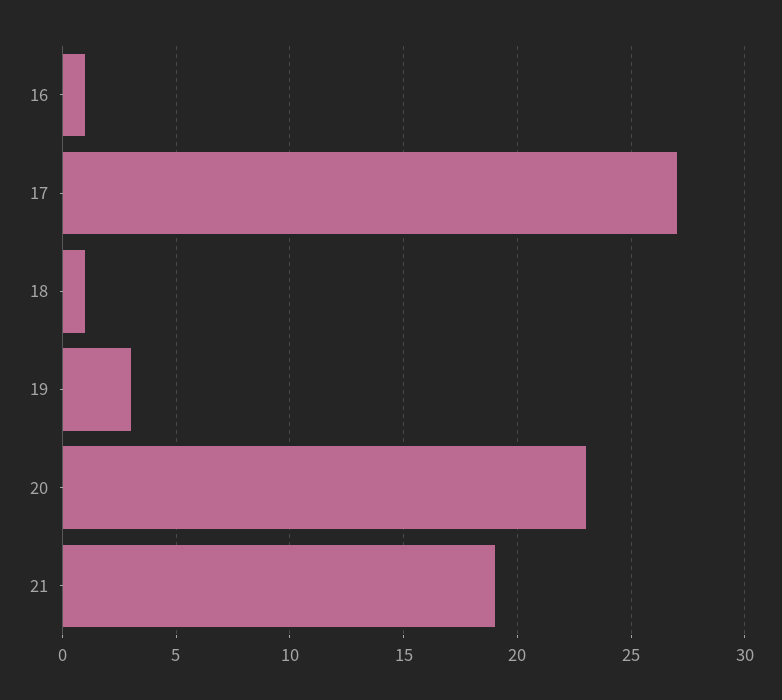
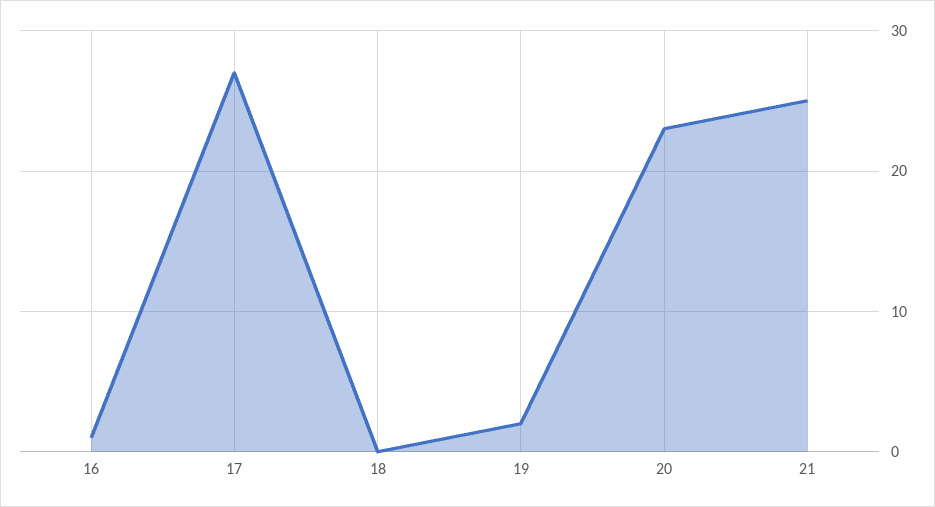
18: 1 -> 0
19: 3 -> 2
21: 19 -> 25

